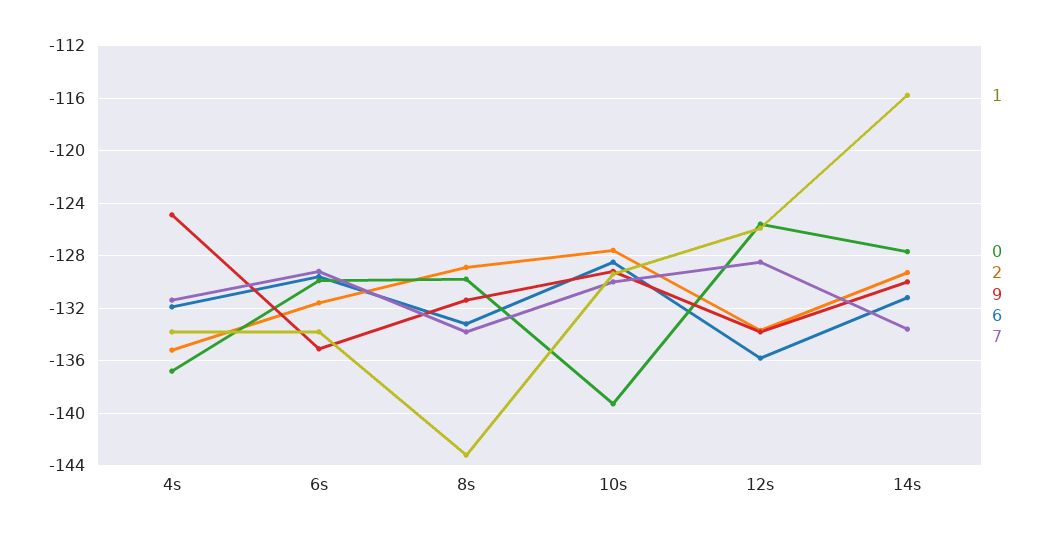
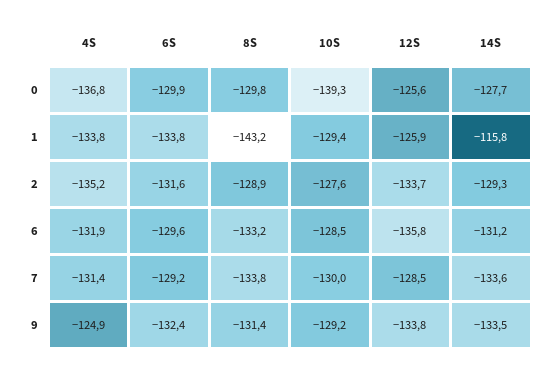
9, 6s: -135 -> -132.4
9, 14s: -130 -> -133.5

